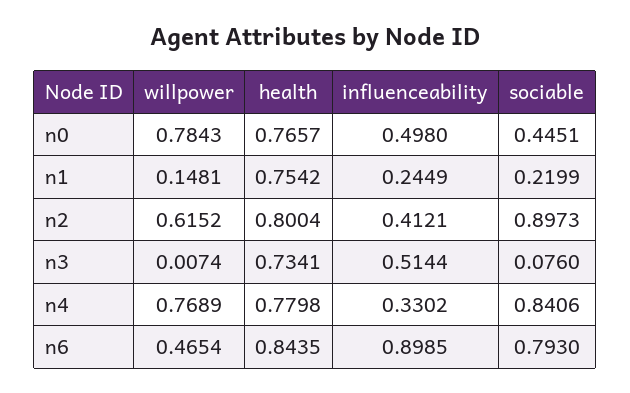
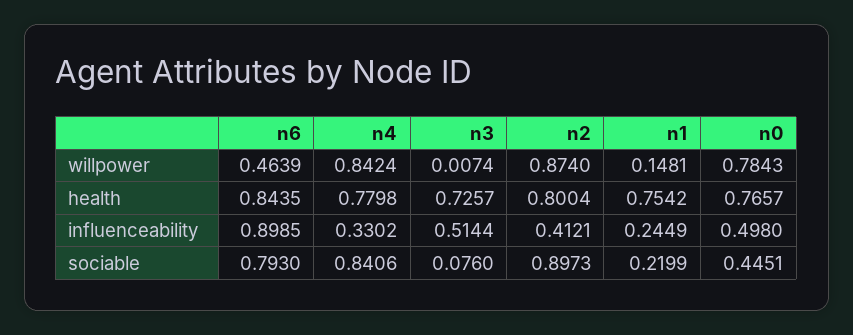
willpower, n2: 0.6152 -> 0.874
health, n3: 0.7341 -> 0.7257
willpower, n4: 0.7689 -> 0.8424
willpower, n6: 0.4654 -> 0.4639

